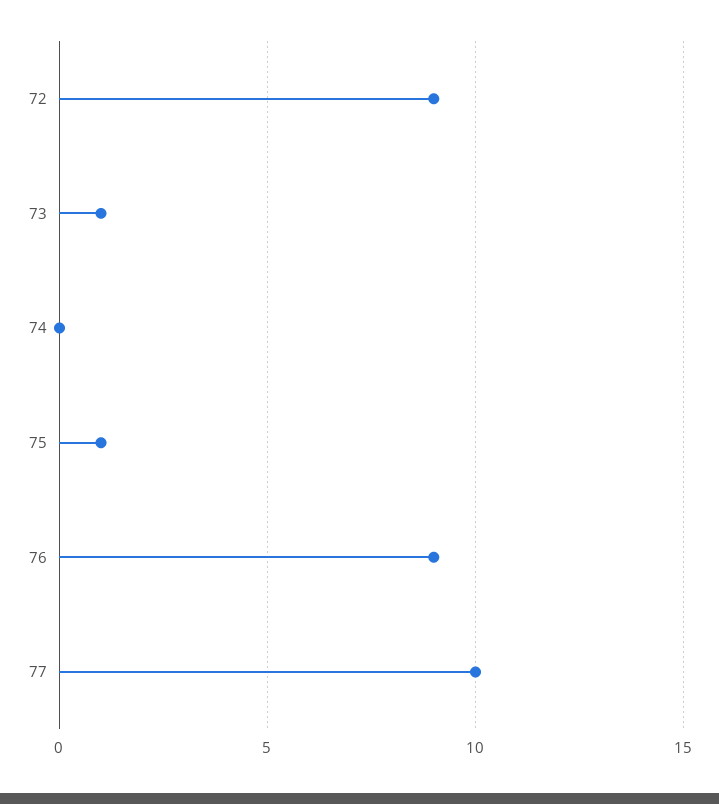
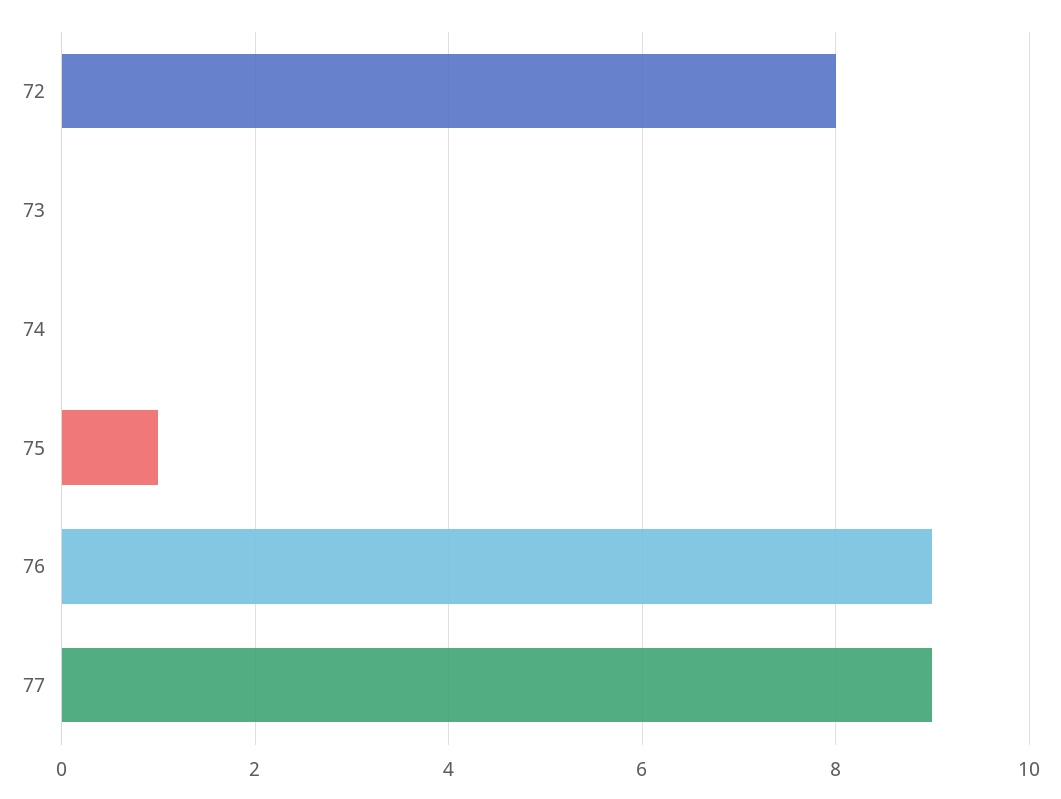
72: 9 -> 8
73: 1 -> 0
77: 10 -> 9

